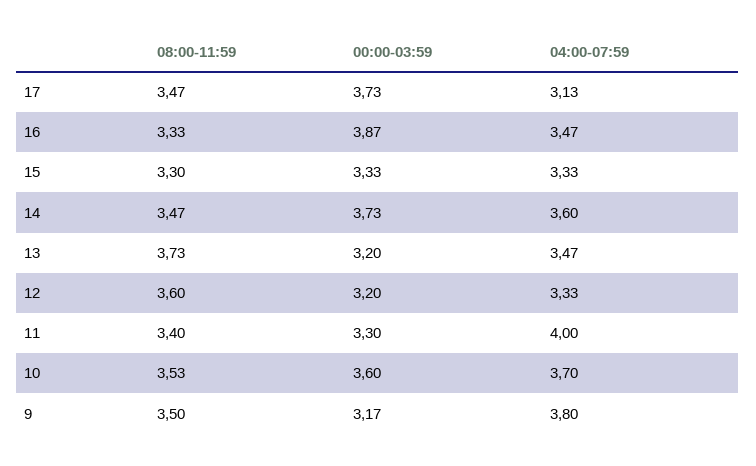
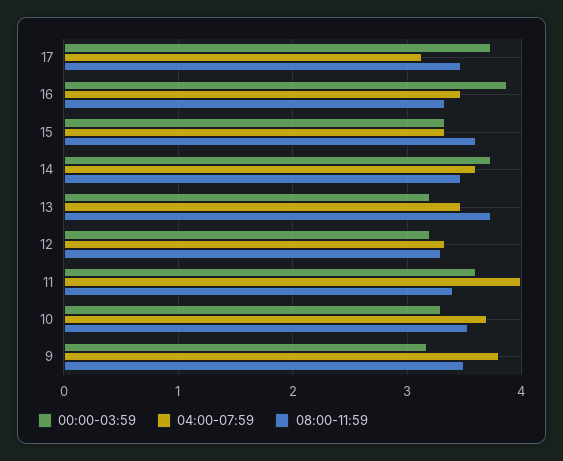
08:00-11:59, 15: 3.3 -> 3.6
08:00-11:59, 12: 3.6 -> 3.3
00:00-03:59, 11: 3.3 -> 3.6
00:00-03:59, 10: 3.6 -> 3.3

